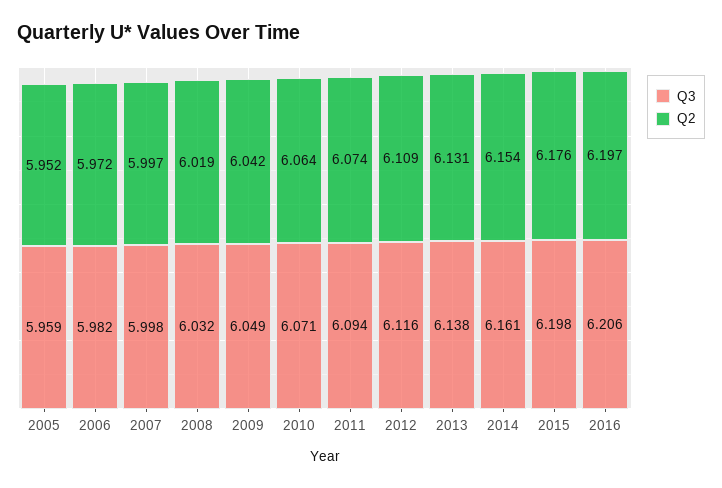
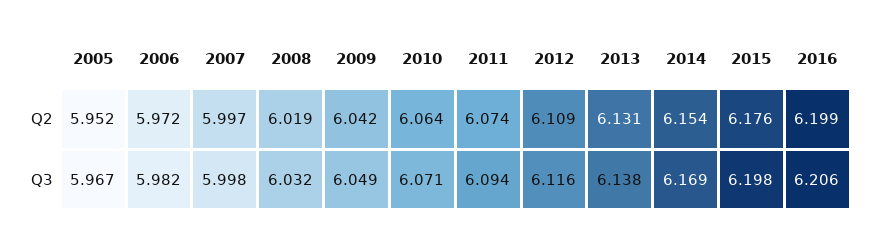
Q3, 2005: 5.959 -> 5.967
Q3, 2014: 6.161 -> 6.169
Q2, 2016: 6.197 -> 6.199

